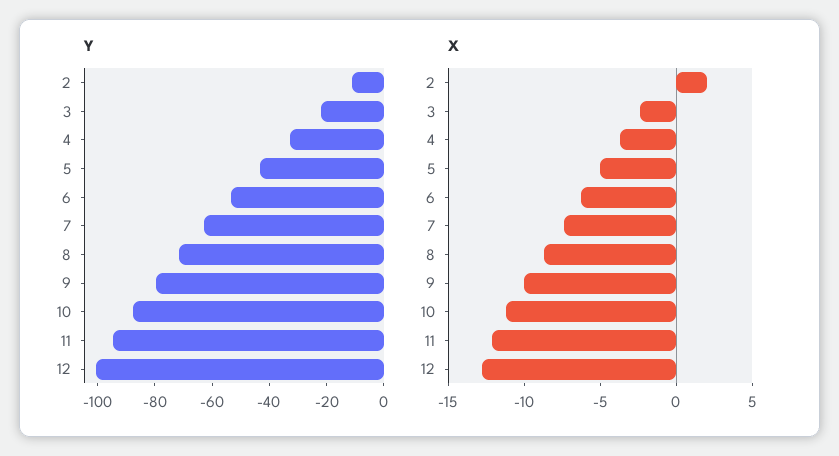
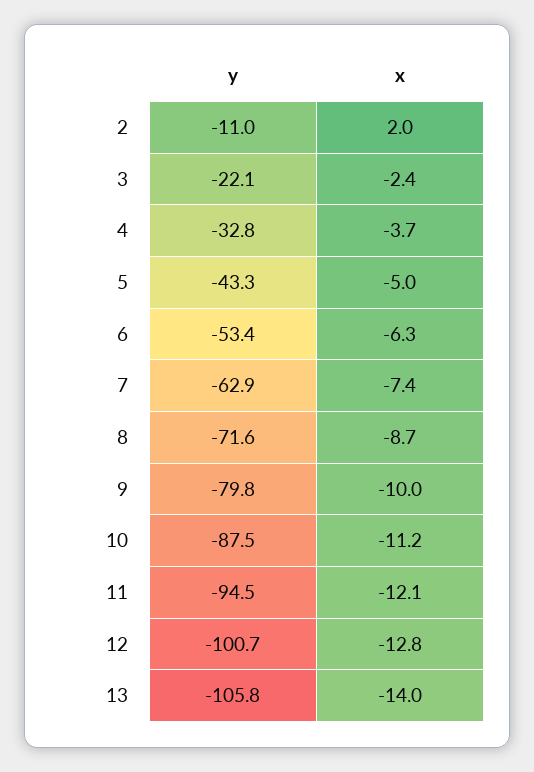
Y, 13: none -> -105.8
X, 13: none -> -14

